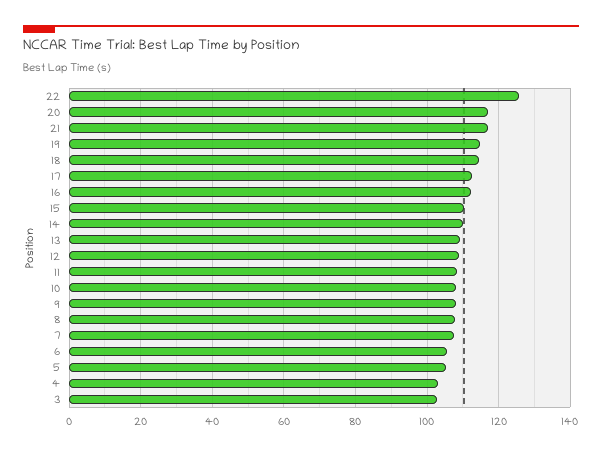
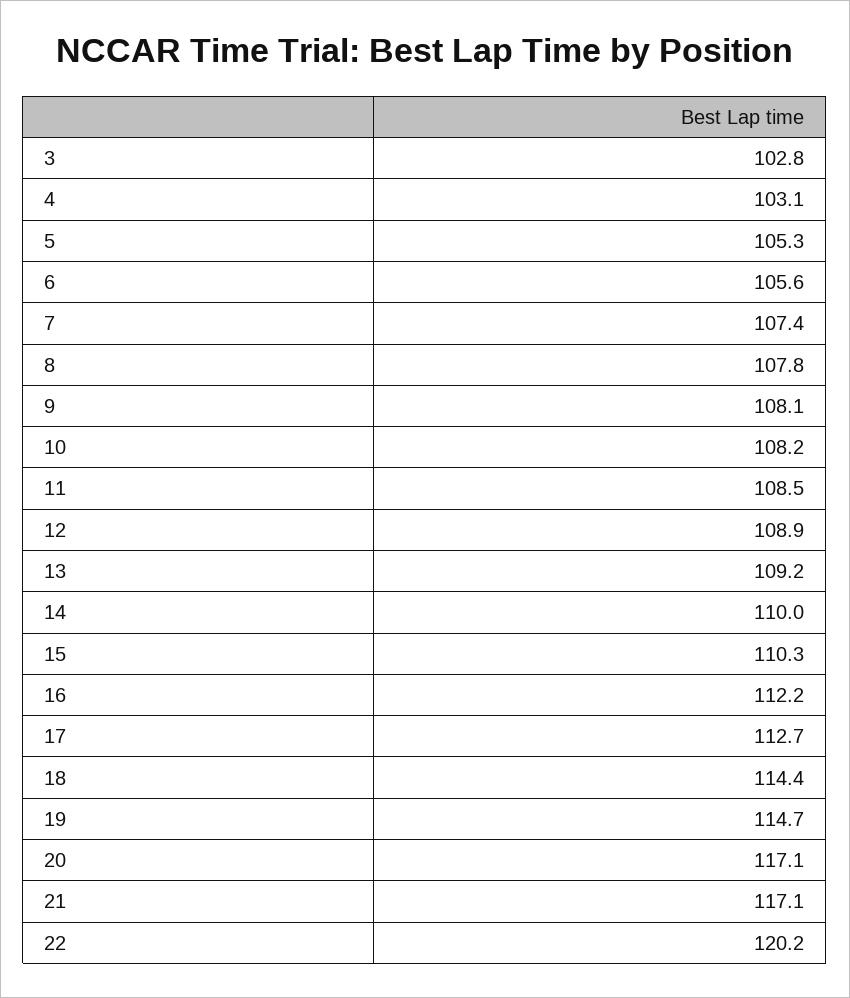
22: 126 -> 120.2

